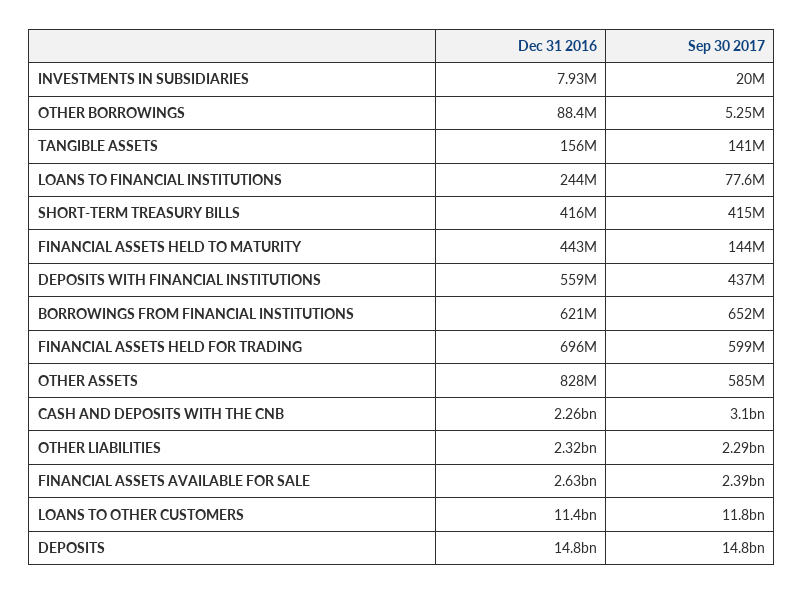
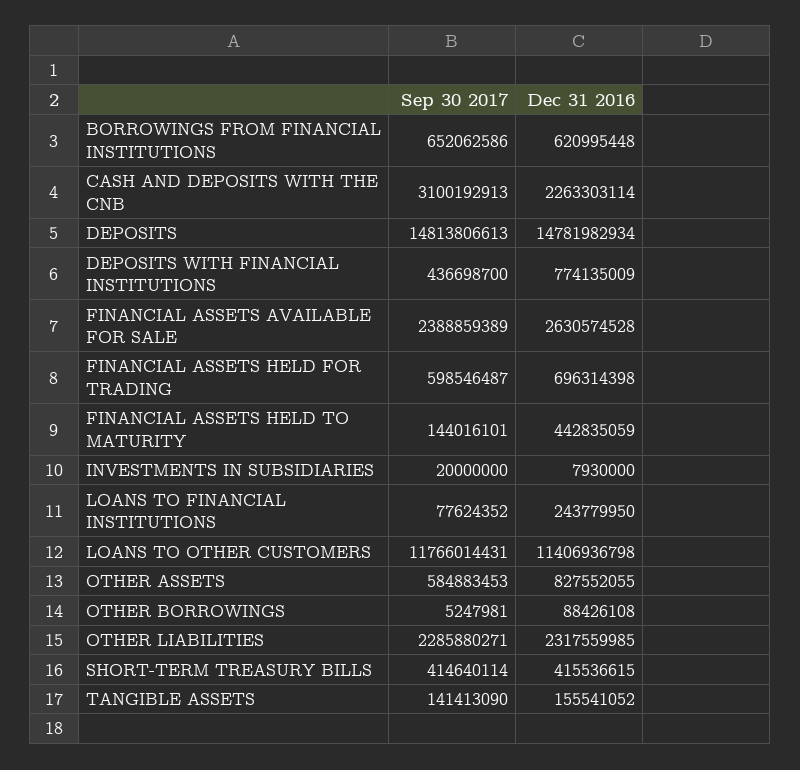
Dec 31 2016, DEPOSITS WITH FINANCIAL INSTITUTIONS: 559000000 -> 774135009

